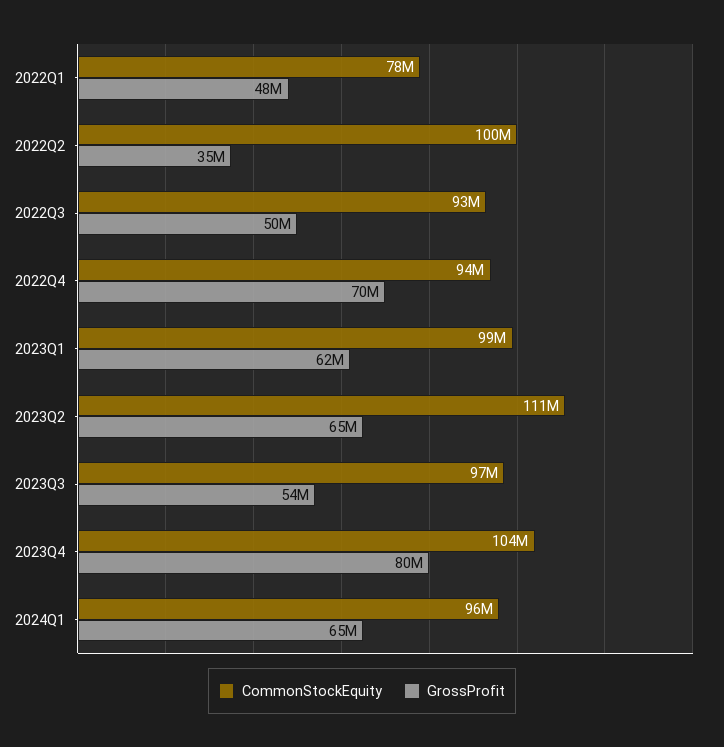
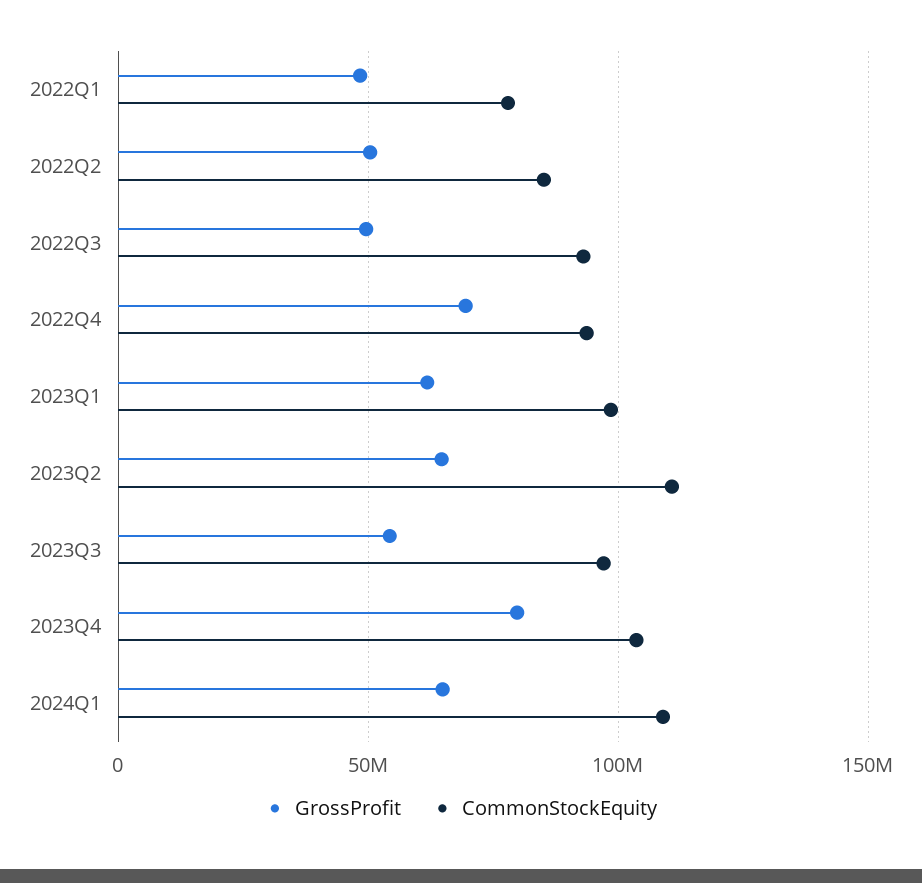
CommonStockEquity, 2022Q2: 100000000 -> 85000000
GrossProfit, 2022Q2: 35000000 -> 50000000
CommonStockEquity, 2024Q1: 96000000 -> 110000000

